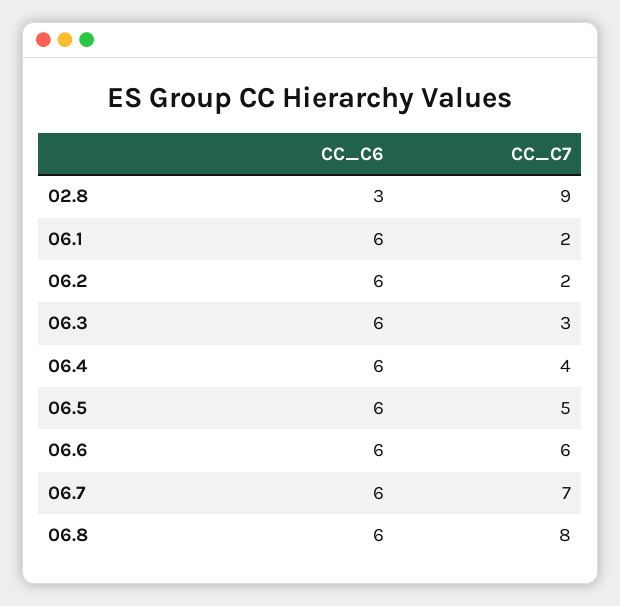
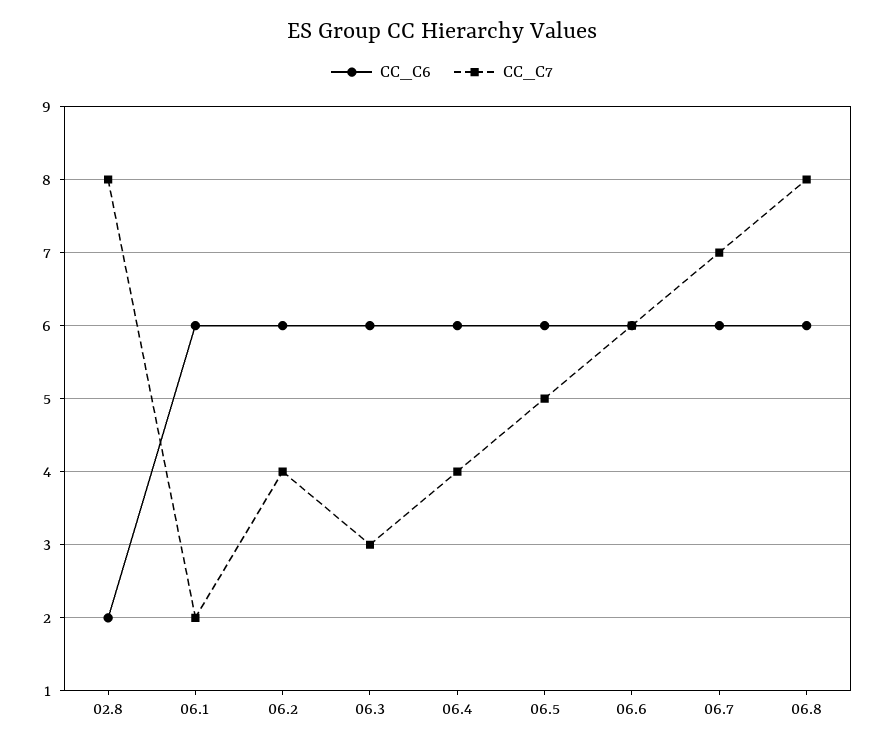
CC_C6, 02.8: 3 -> 2
CC_C7, 02.8: 9 -> 8
CC_C7, 06.2: 2 -> 4

